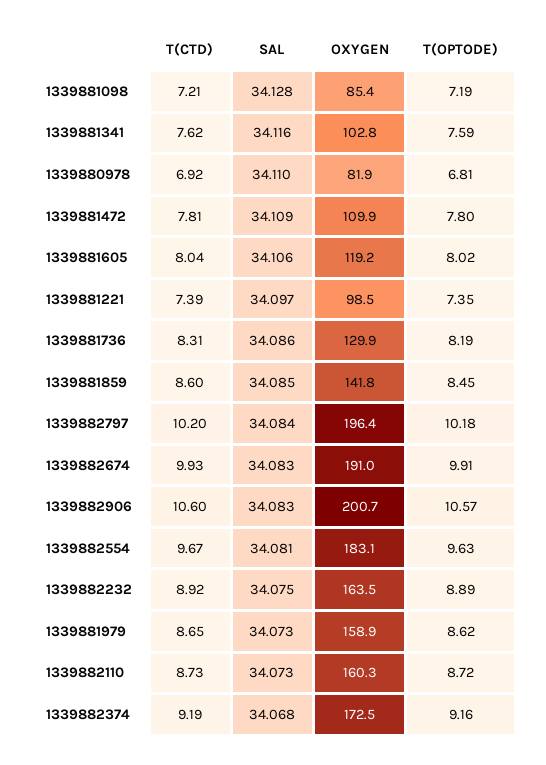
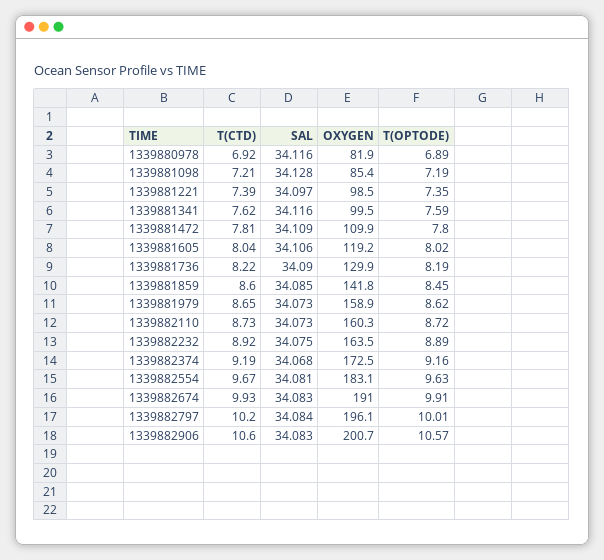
OXYGEN, 1339881341: 102.8 -> 99.5
SAL, 1339880978: 34.11 -> 34.116
T(OPTODE), 1339880978: 6.81 -> 6.89
T(CTD), 1339881736: 8.31 -> 8.22
SAL, 1339881736: 34.086 -> 34.09
OXYGEN, 1339882797: 196.4 -> 196.1
T(OPTODE), 1339882797: 10.18 -> 10.01

